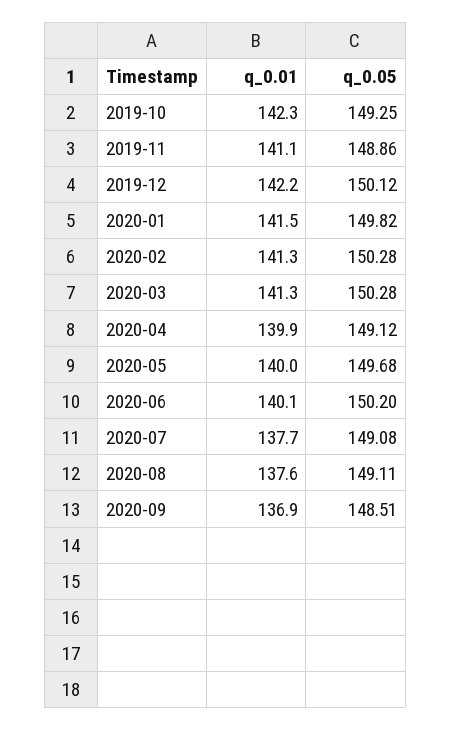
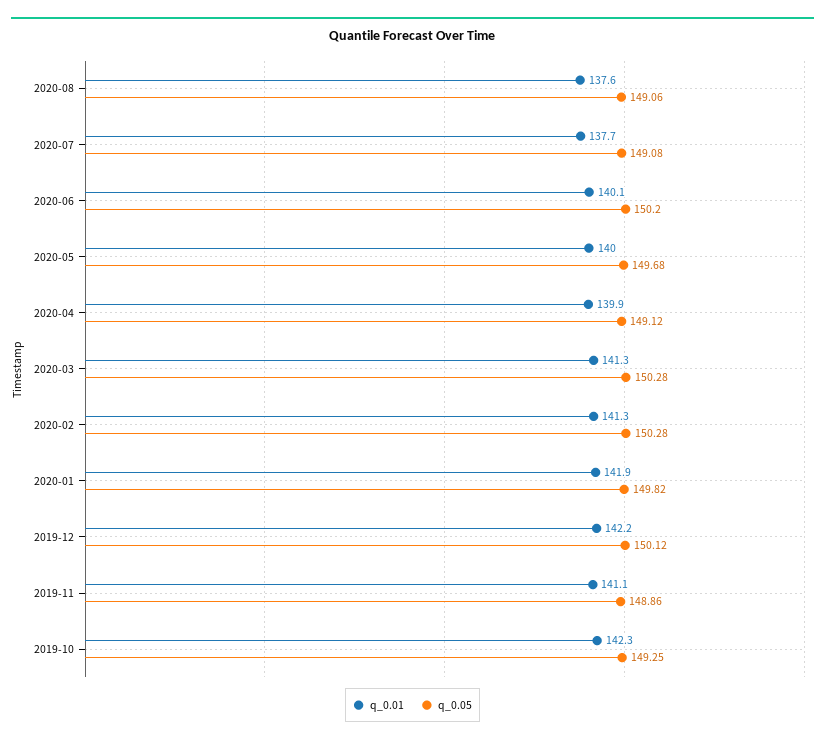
q_0.01, 2020-01: 141.5 -> 141.9
q_0.05, 2020-08: 149.11 -> 149.06
q_0.01, 2020-09: 136.9 -> none
q_0.05, 2020-09: 148.51 -> none

